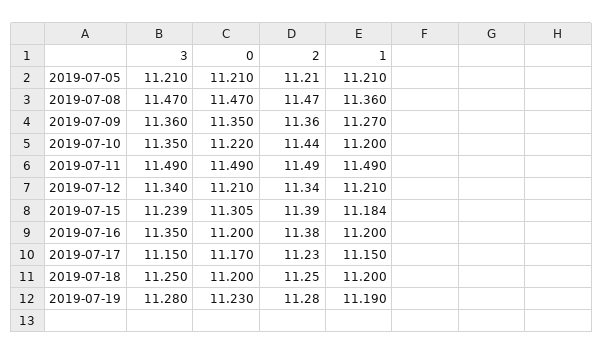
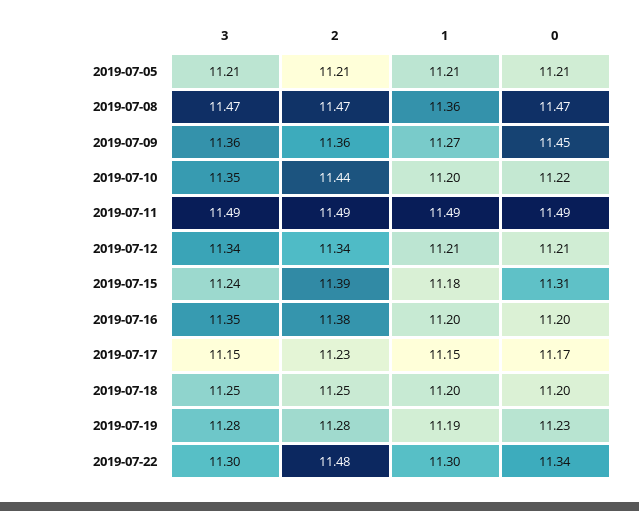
0, 2019-07-09: 11.35 -> 11.45
3, 2019-07-22: none -> 11.3
2, 2019-07-22: none -> 11.48
1, 2019-07-22: none -> 11.3
0, 2019-07-22: none -> 11.34

